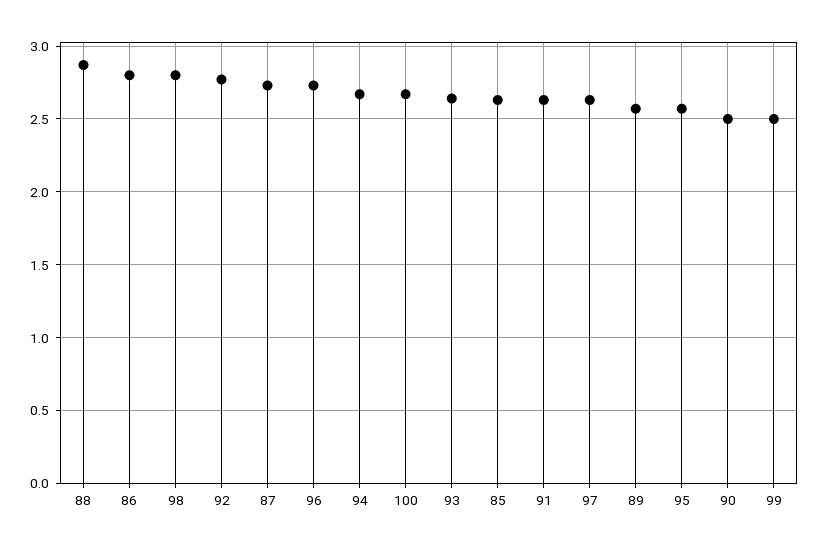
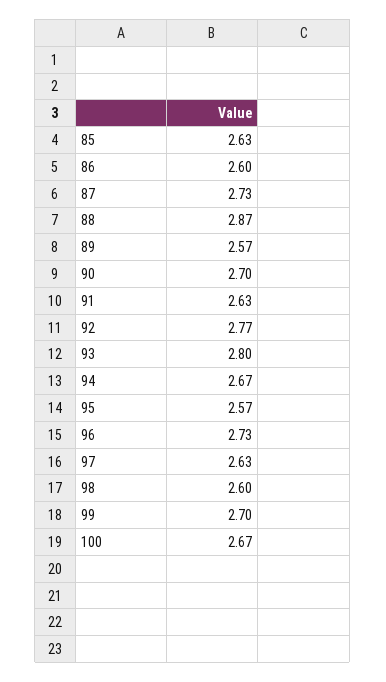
86: 2.8 -> 2.6
98: 2.8 -> 2.6
93: 2.65 -> 2.8
90: 2.5 -> 2.7
99: 2.5 -> 2.7

